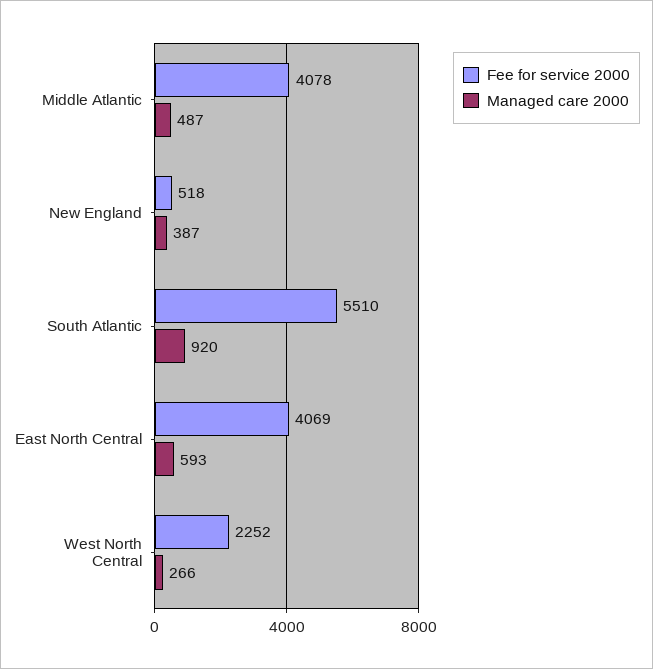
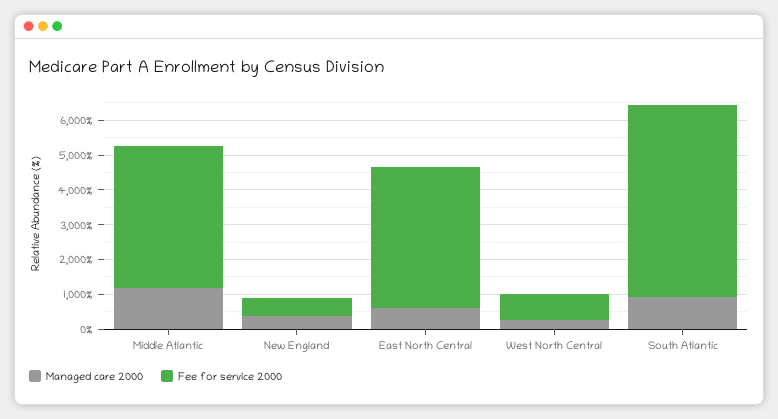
Managed care 2000, Middle Atlantic: 487 -> 1250
Fee for service 2000, West North Central: 2252 -> 750

